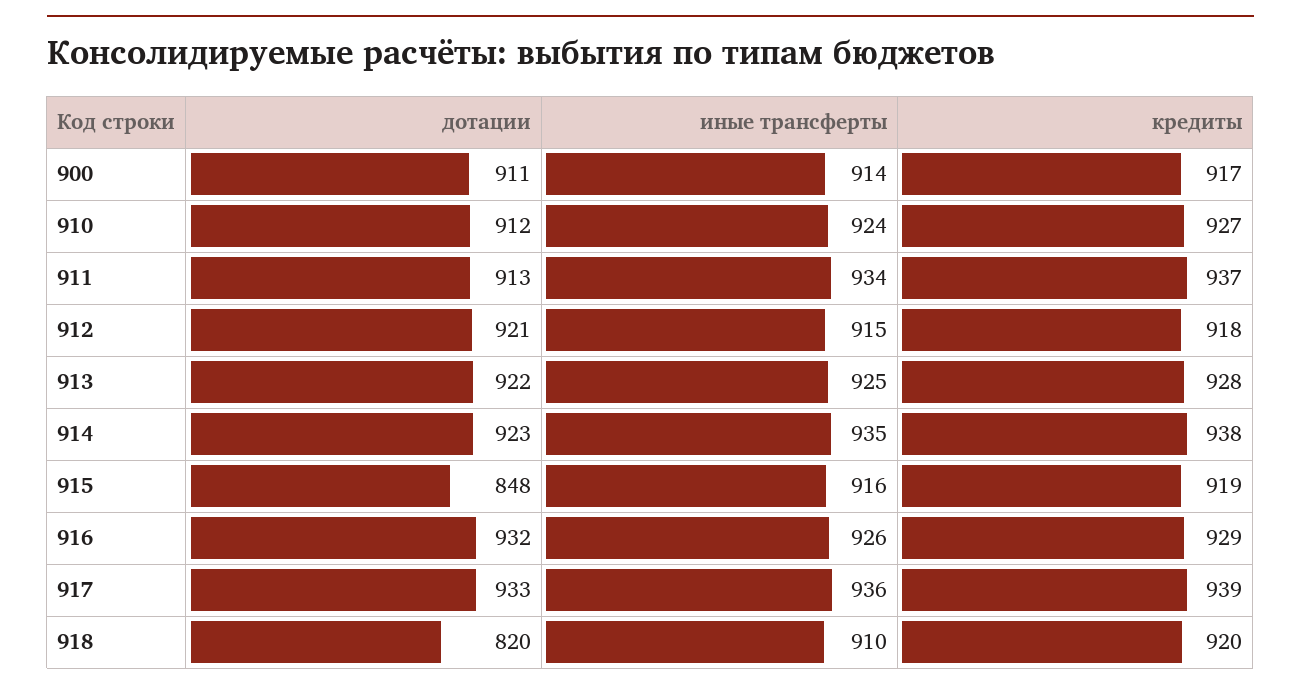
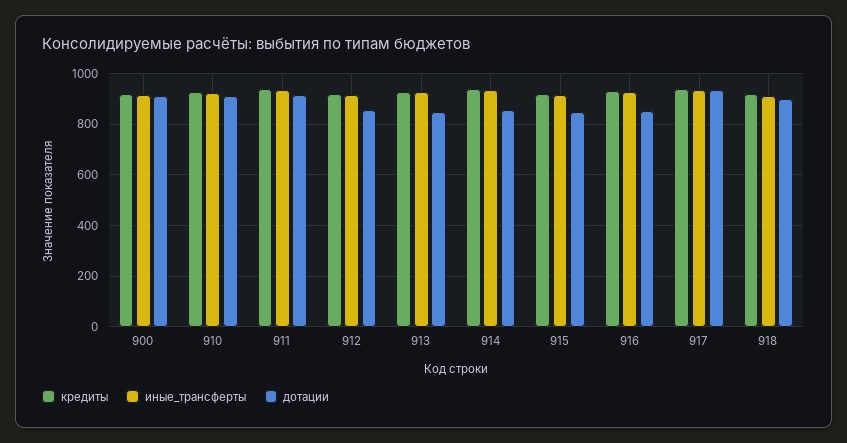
дотации, 912: 921 -> 850
дотации, 913: 922 -> 850
дотации, 914: 923 -> 850
дотации, 916: 932 -> 850
дотации, 918: 820 -> 900

